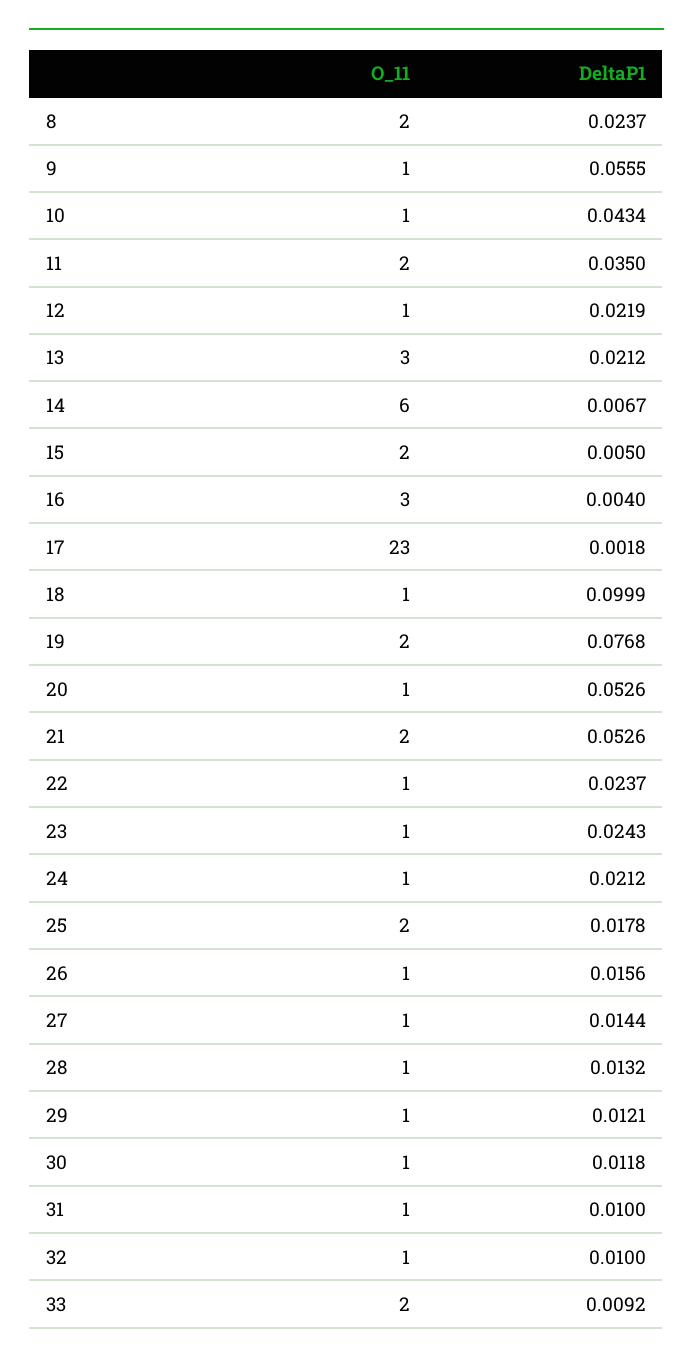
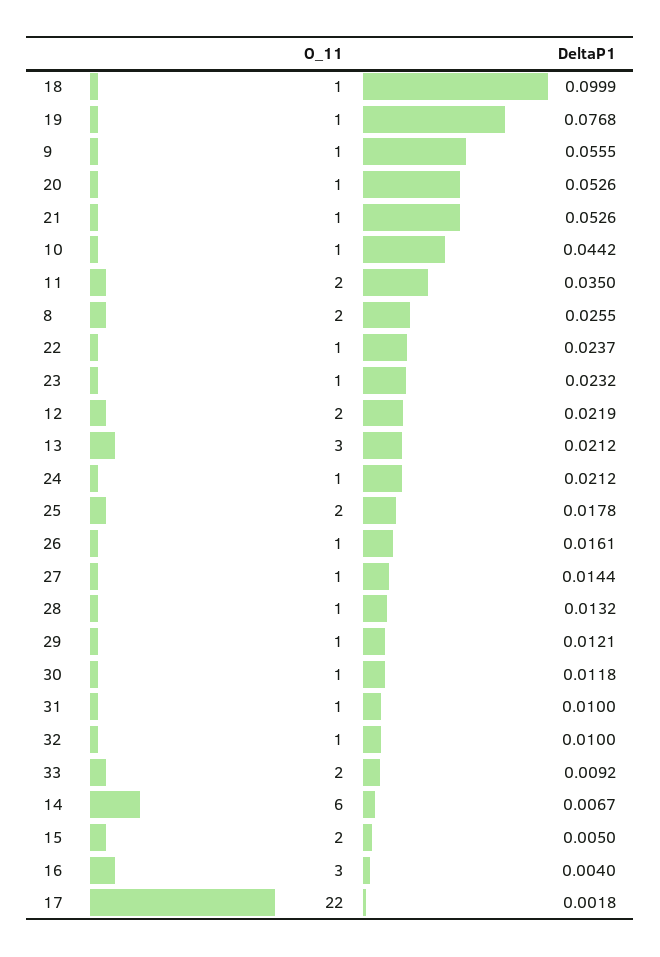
DeltaP1, 8: 0.0237 -> 0.0255
DeltaP1, 10: 0.0434 -> 0.0442
O_11, 12: 1 -> 2
O_11, 17: 23 -> 22
O_11, 19: 2 -> 1
O_11, 21: 2 -> 1
DeltaP1, 23: 0.0243 -> 0.0232
DeltaP1, 26: 0.0156 -> 0.0161

